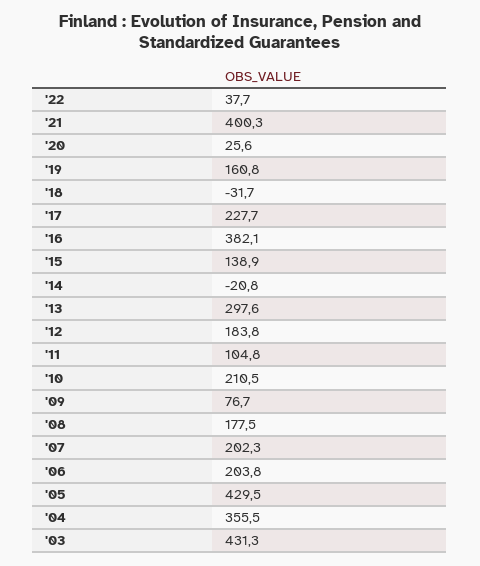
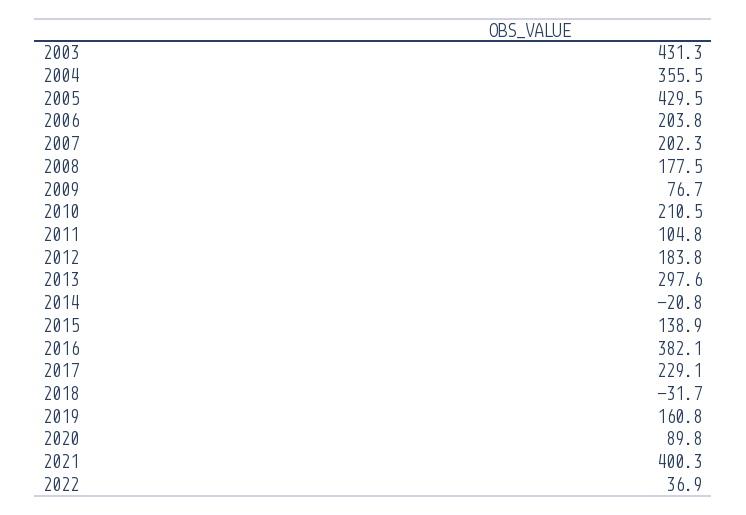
'22: 37.7 -> 36.9
'20: 25.6 -> 89.8
'17: 227.7 -> 229.1

